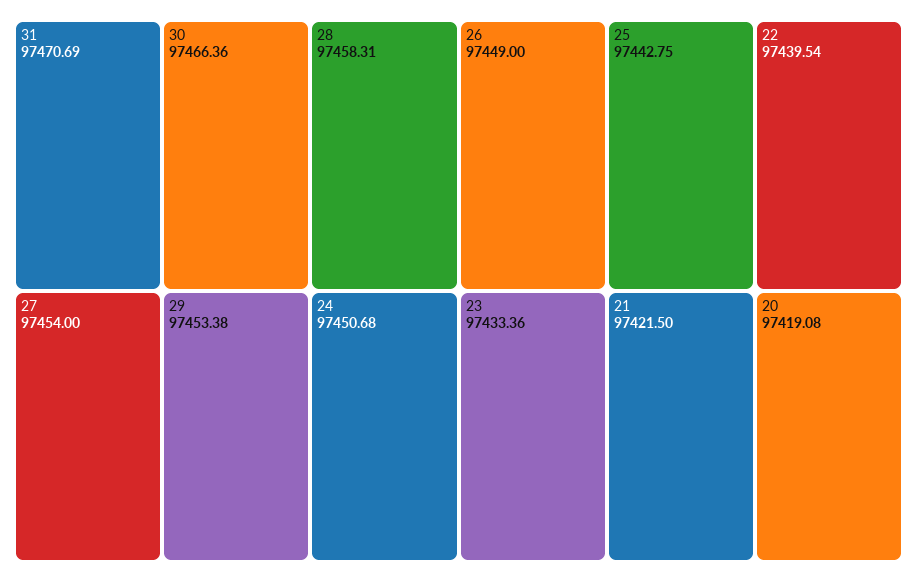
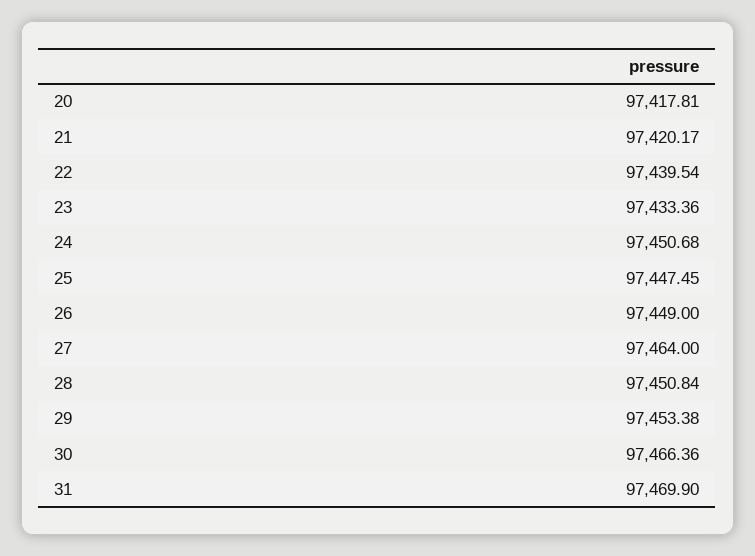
31: 97470.69 -> 97469.9
28: 97458.31 -> 97450.84
27: 97454 -> 97464
25: 97442.75 -> 97447.45
21: 97421.5 -> 97420.17
20: 97419.08 -> 97417.81

